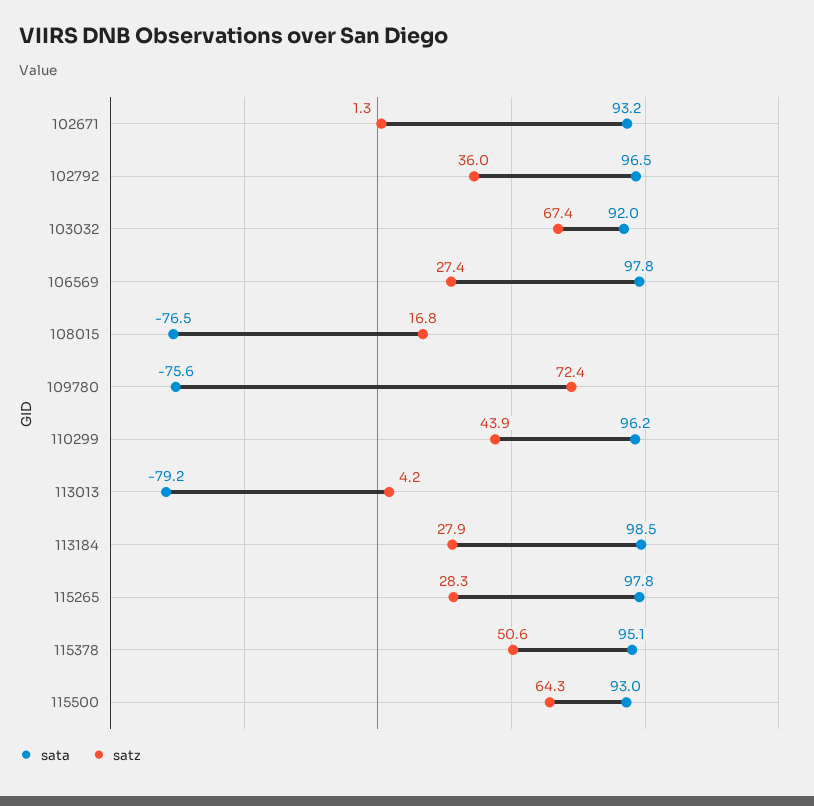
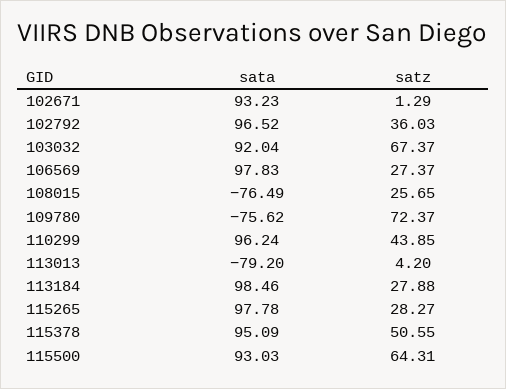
satz, 108015: 16.8 -> 25.65

